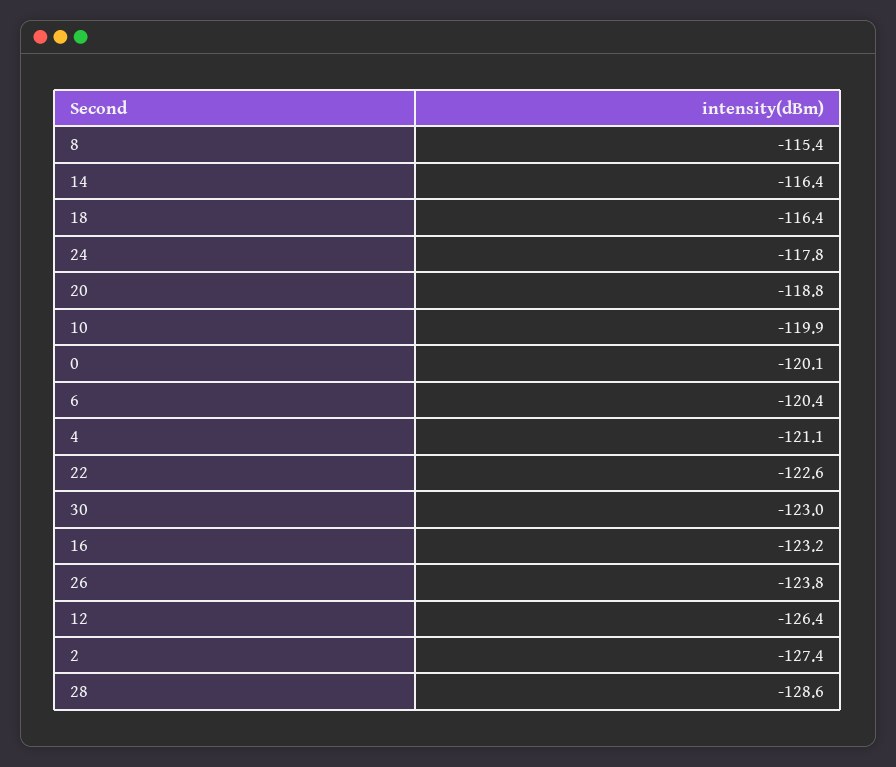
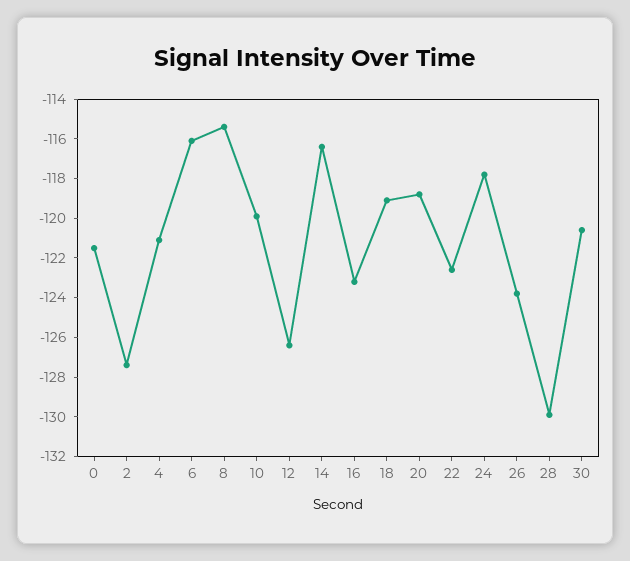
18: -116.4 -> -119
0: -120.1 -> -121.5
6: -120.4 -> -116
30: -123 -> -120.5
28: -128.6 -> -130

